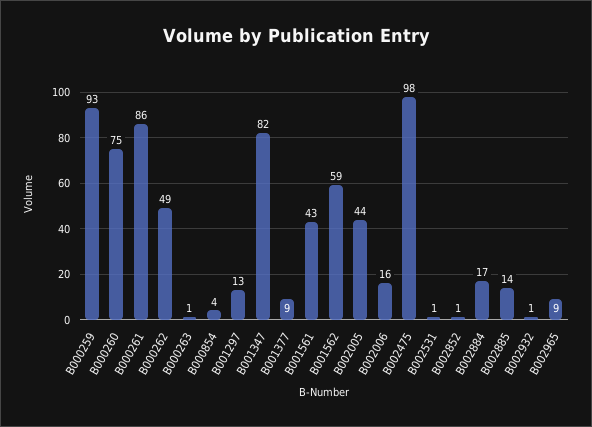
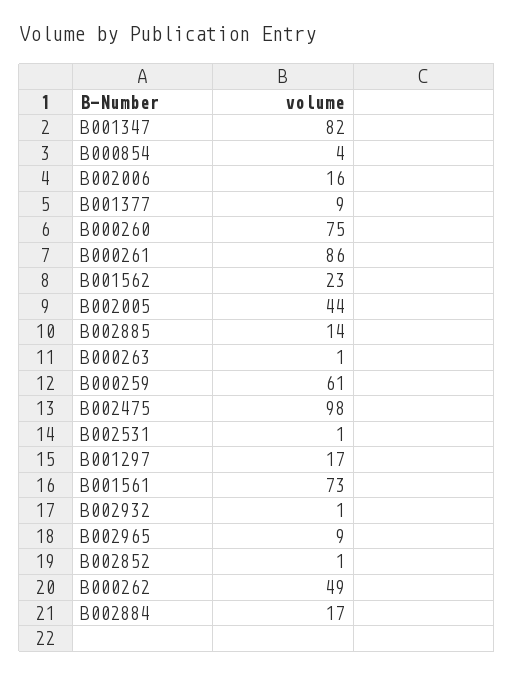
B000259: 93 -> 61
B001297: 13 -> 17
B001561: 43 -> 73
B001562: 59 -> 23

